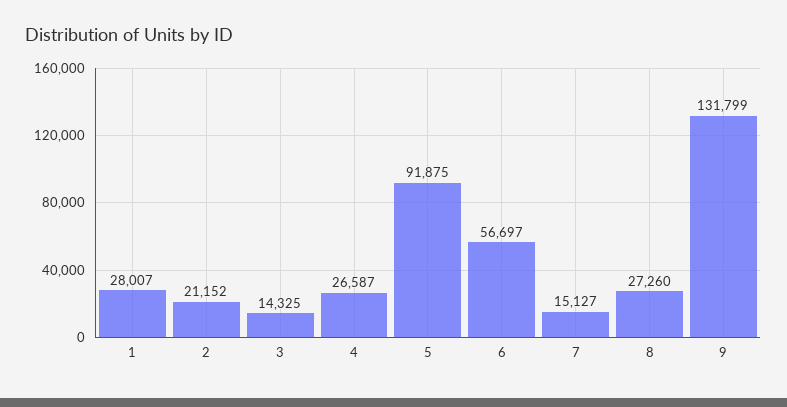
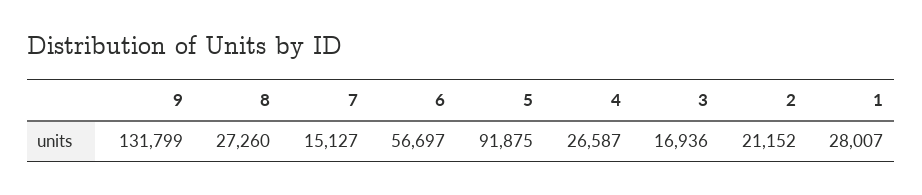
3: 14325 -> 16936

